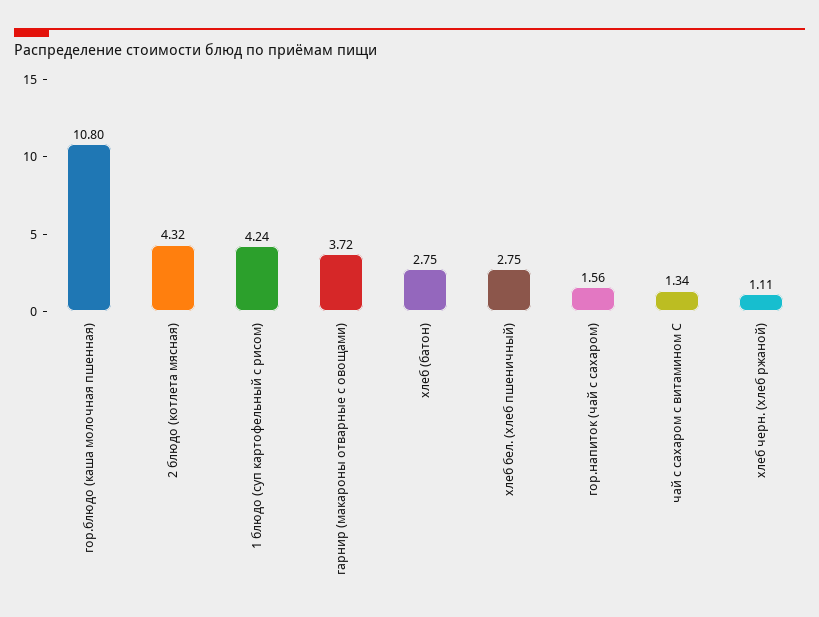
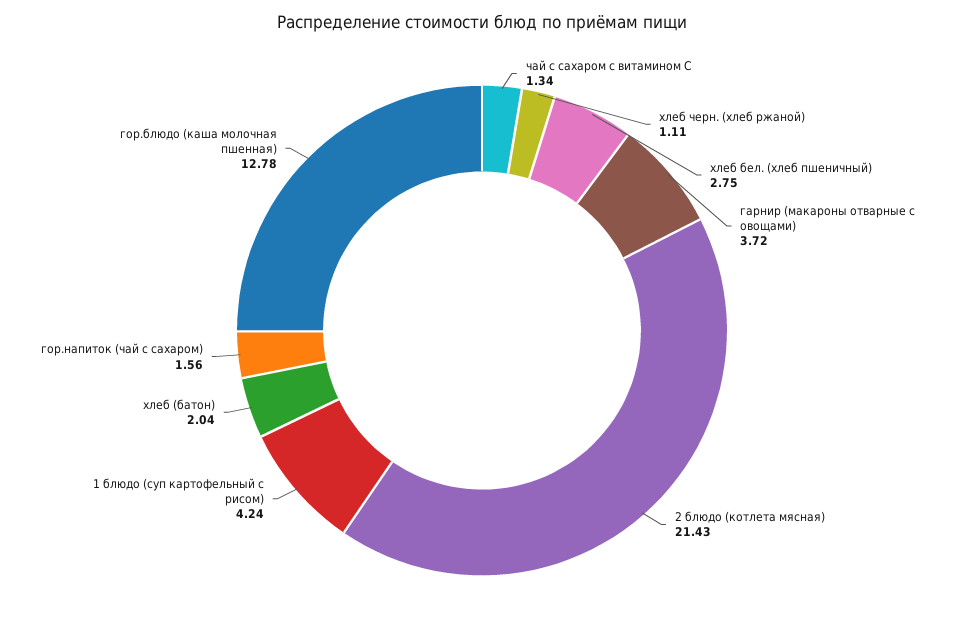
гор.блюдо (каша молочная пшенная): 10.8 -> 12.78
2 блюдо (котлета мясная): 4.32 -> 21.43
хлеб (батон): 2.75 -> 2.04

